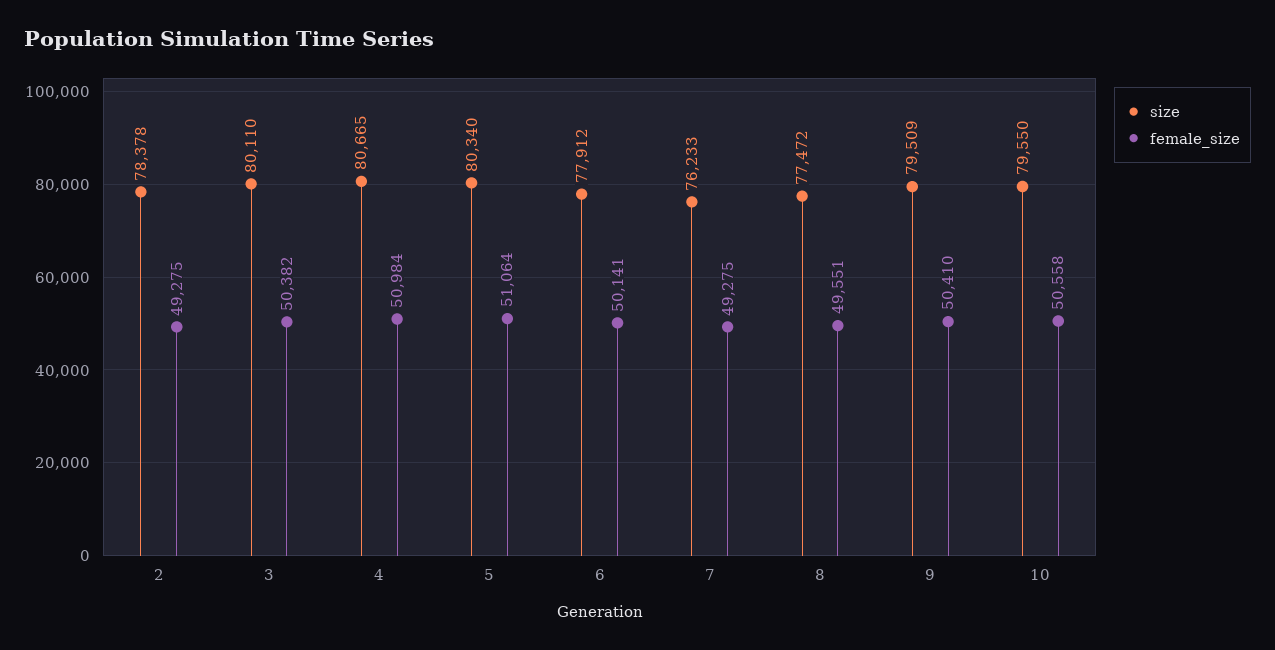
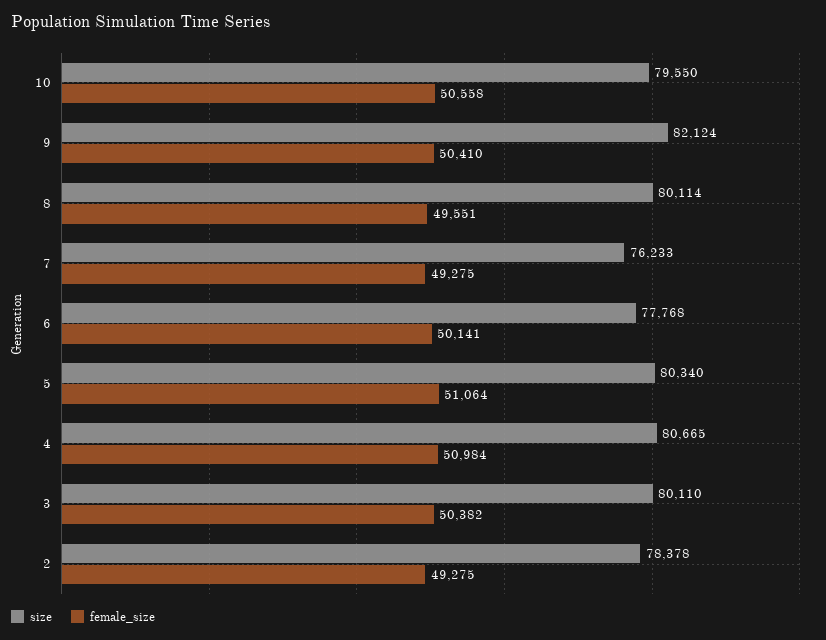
size, 6: 77912 -> 77768
size, 8: 77472 -> 80114
size, 9: 79509 -> 82124

